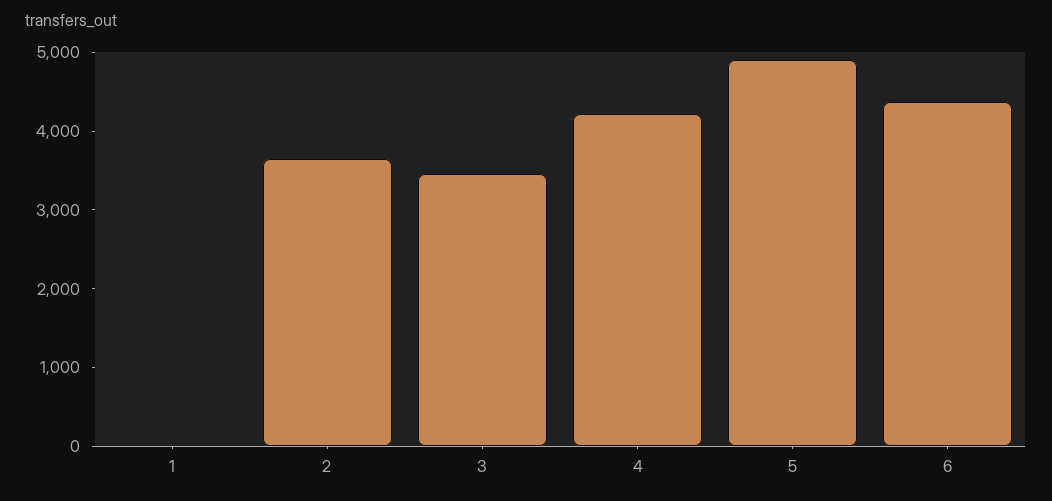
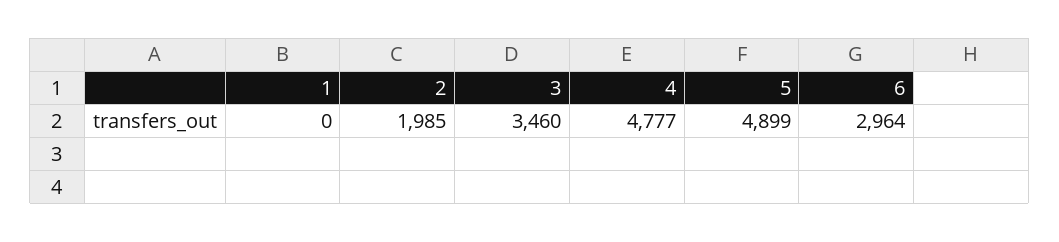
2: 3600 -> 1985
4: 4200 -> 4777
6: 4400 -> 2964

